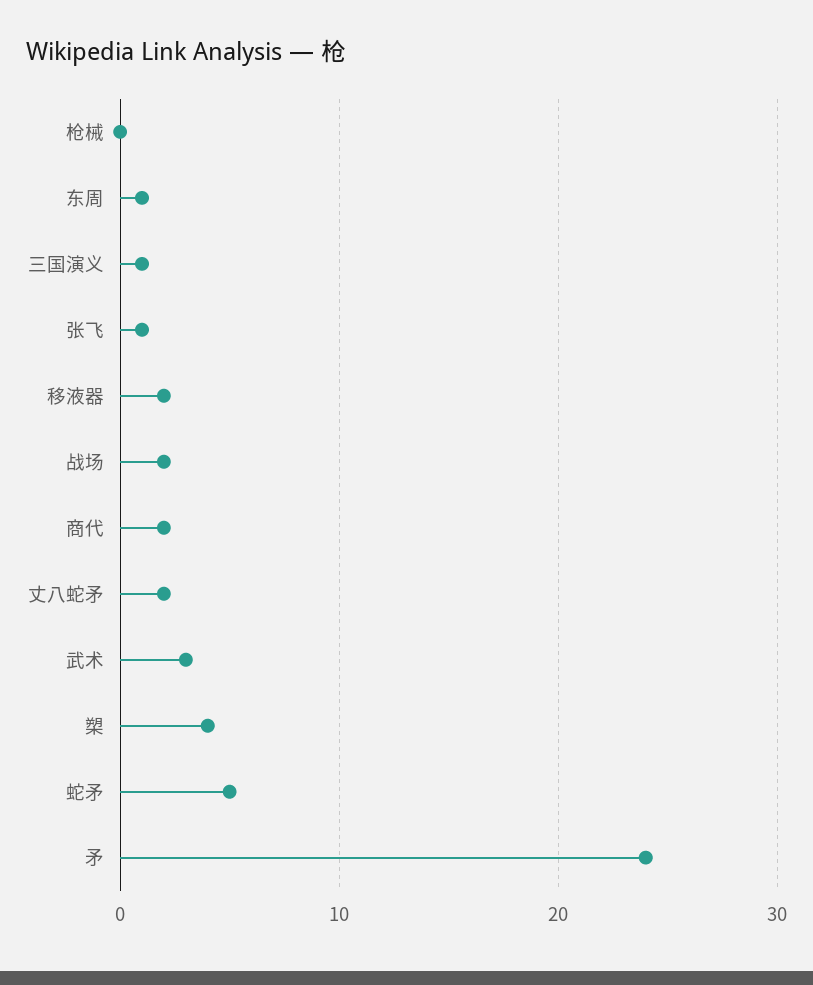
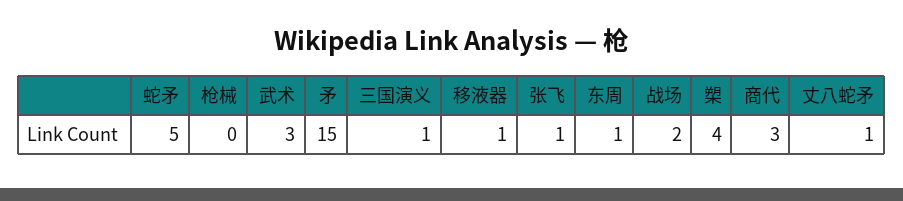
移液器: 2 -> 1
商代: 2 -> 3
丈八蛇矛: 2 -> 1
矛: 24 -> 15

